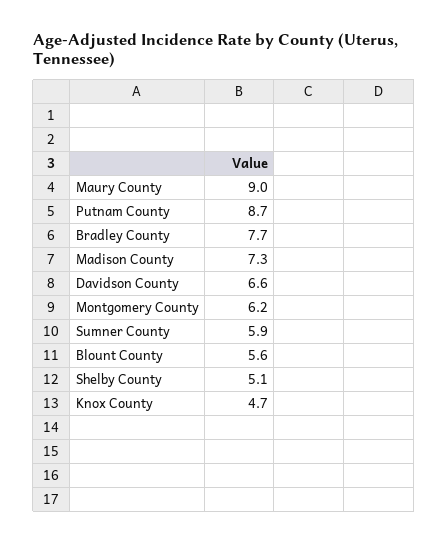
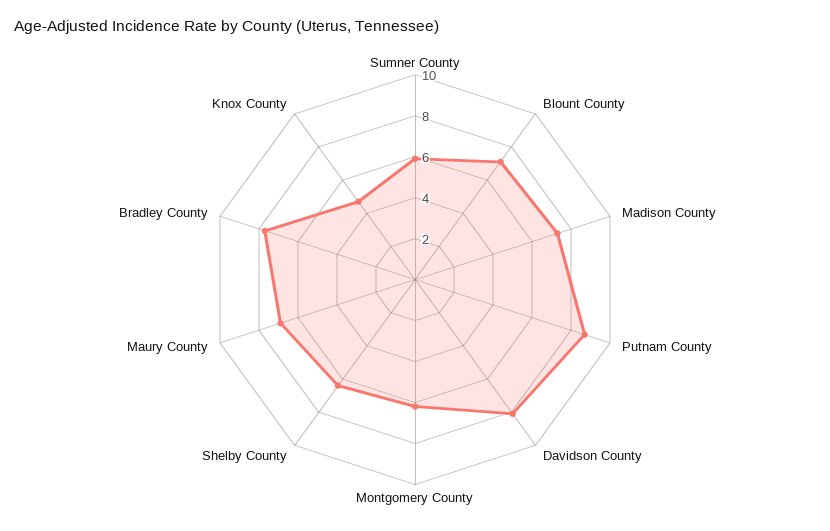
Maury County: 9 -> 7
Davidson County: 6.6 -> 8
Blount County: 5.6 -> 7
Shelby County: 5.1 -> 6.5

